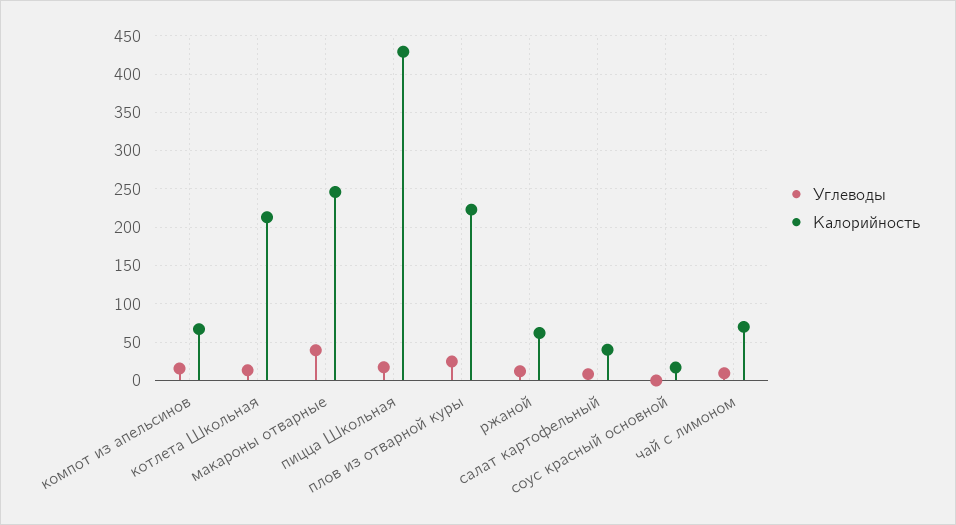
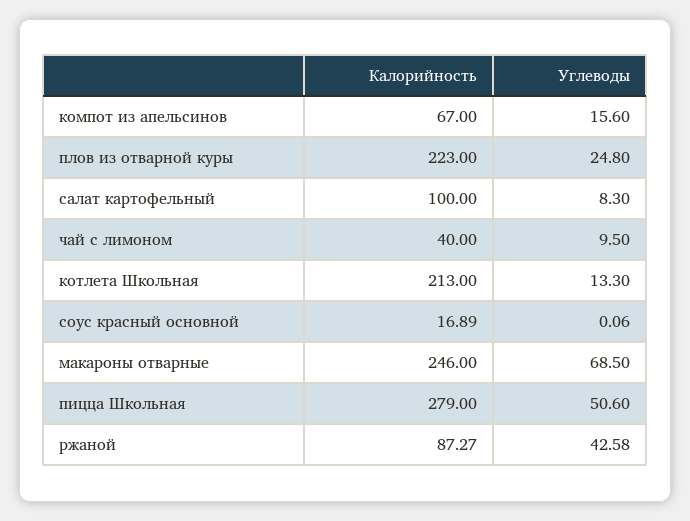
Углеводы, макароны отварные: 40 -> 68.5
Углеводы, пицца Школьная: 20 -> 50.6
Калорийность, пицца Школьная: 430 -> 279
Углеводы, ржаной: 10 -> 42.58
Калорийность, ржаной: 60 -> 87.27
Калорийность, салат картофельный: 40 -> 100
Калорийность, чай с лимоном: 70 -> 40

